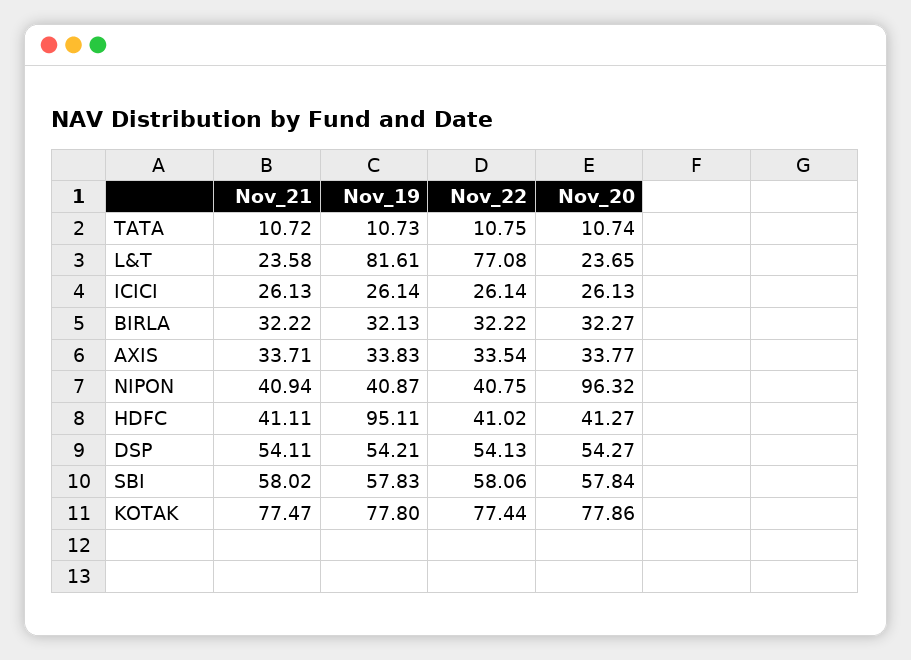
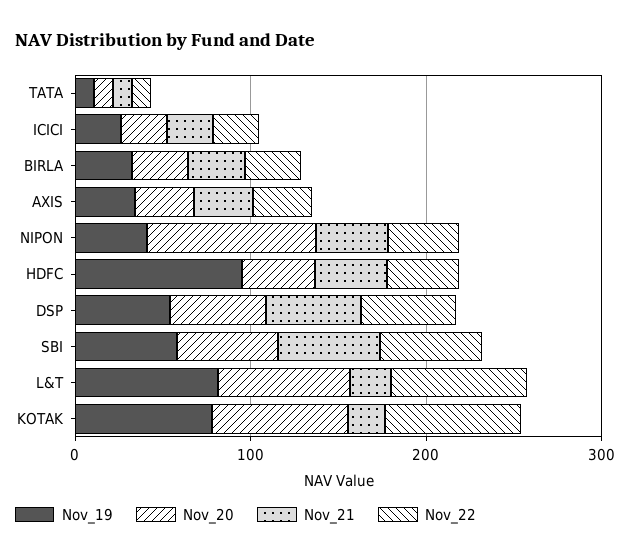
Nov_20, L&T: 23.65 -> 80
Nov_21, KOTAK: 77.47 -> 20

